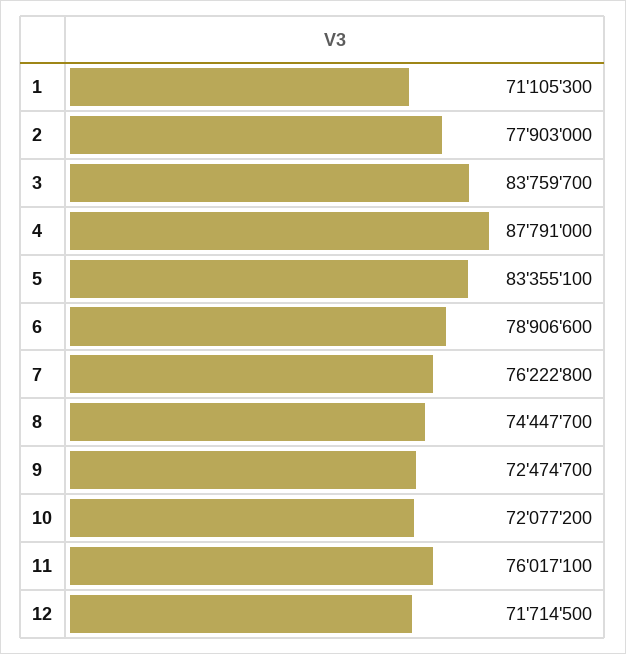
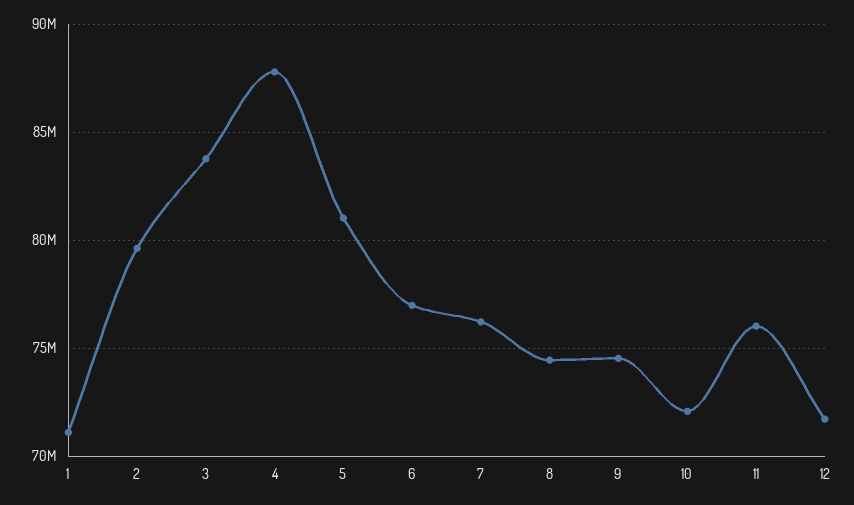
2: 77903000 -> 79500000
5: 83355100 -> 81000000
6: 78906600 -> 77000000
9: 72474700 -> 74500000

